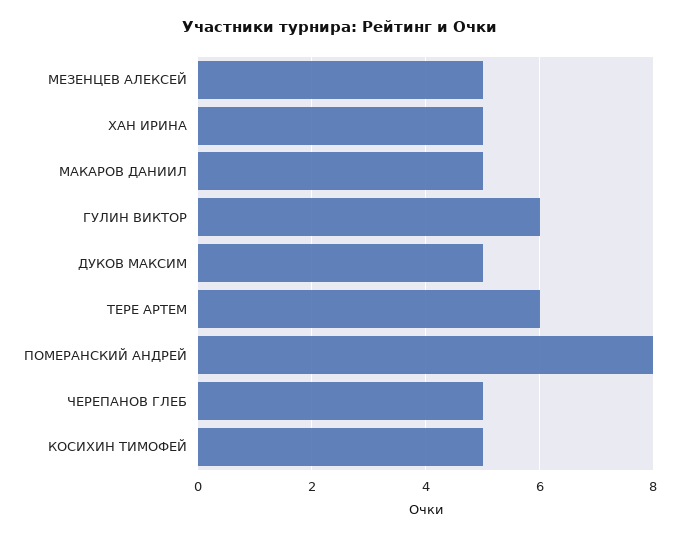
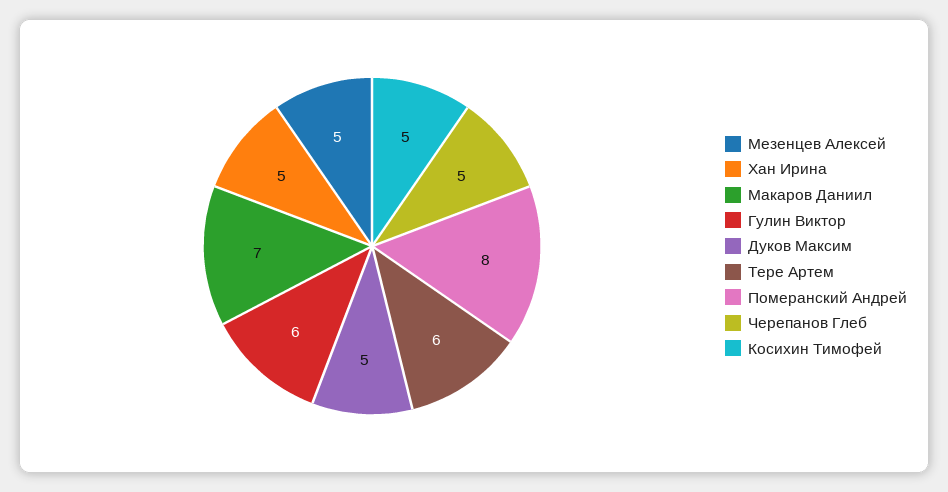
МАКАРОВ ДАНИИЛ: 5 -> 7

